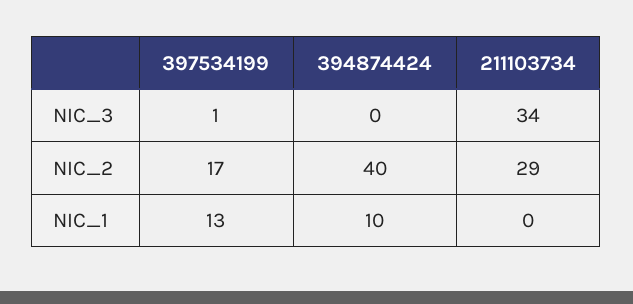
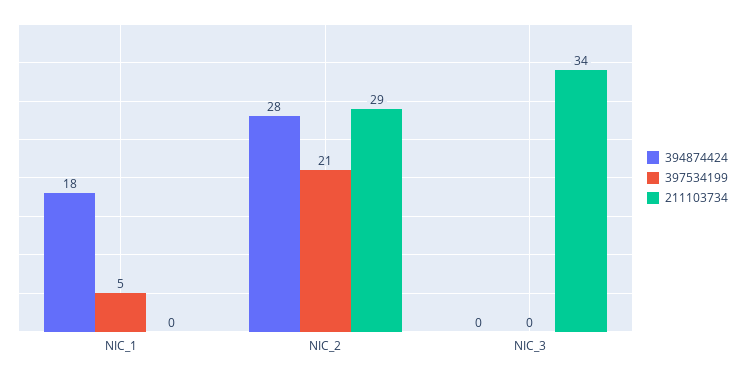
397534199, NIC_3: 1 -> 0
397534199, NIC_2: 17 -> 21
394874424, NIC_2: 40 -> 28
397534199, NIC_1: 13 -> 5
394874424, NIC_1: 10 -> 18

